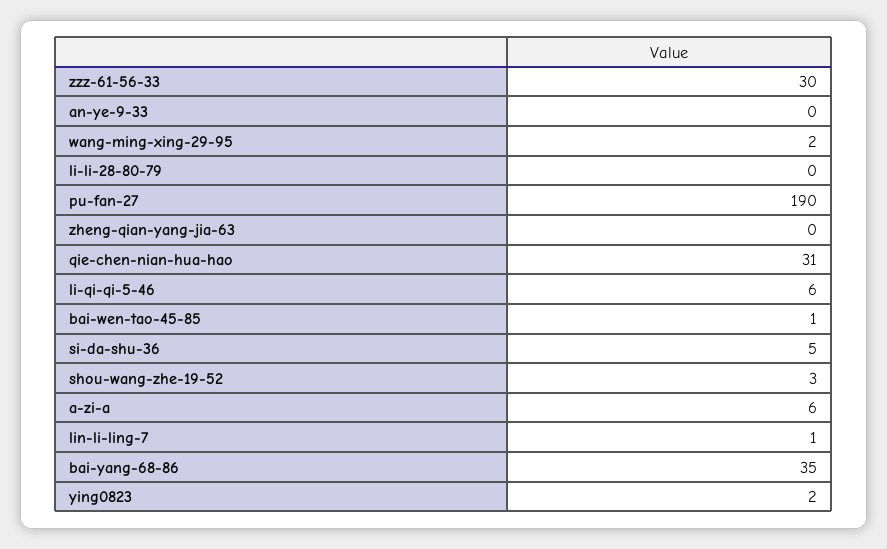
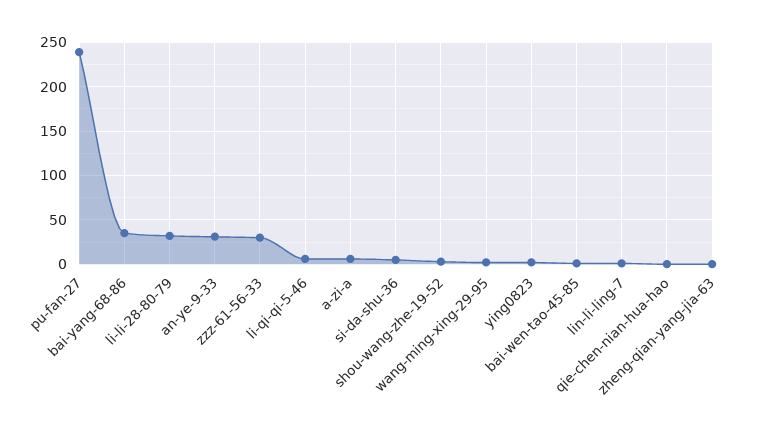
an-ye-9-33: 0 -> 30
li-li-28-80-79: 0 -> 30
pu-fan-27: 190 -> 240
qie-chen-nian-hua-hao: 31 -> 0

